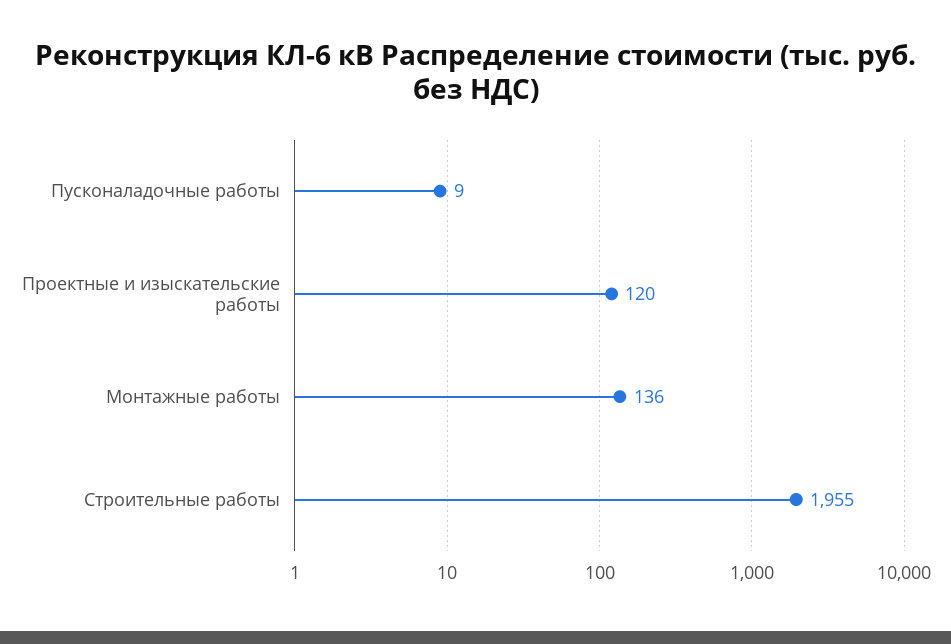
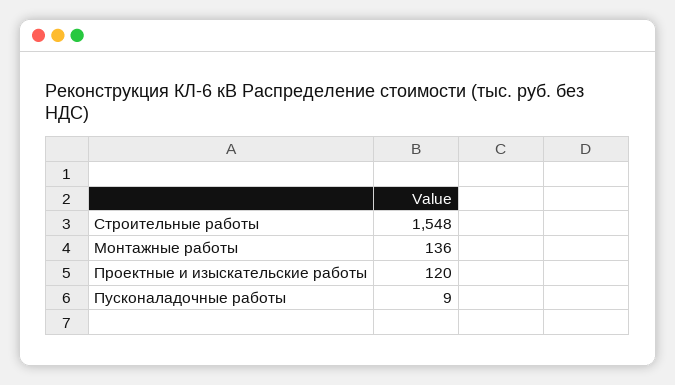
Строительные работы: 1955 -> 1548

